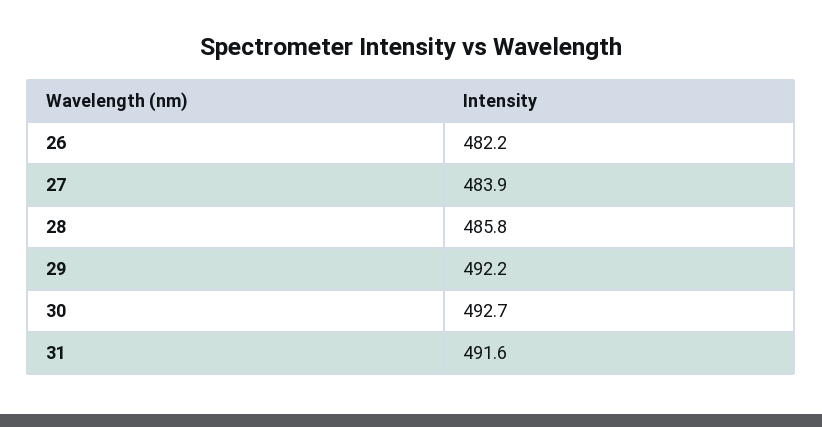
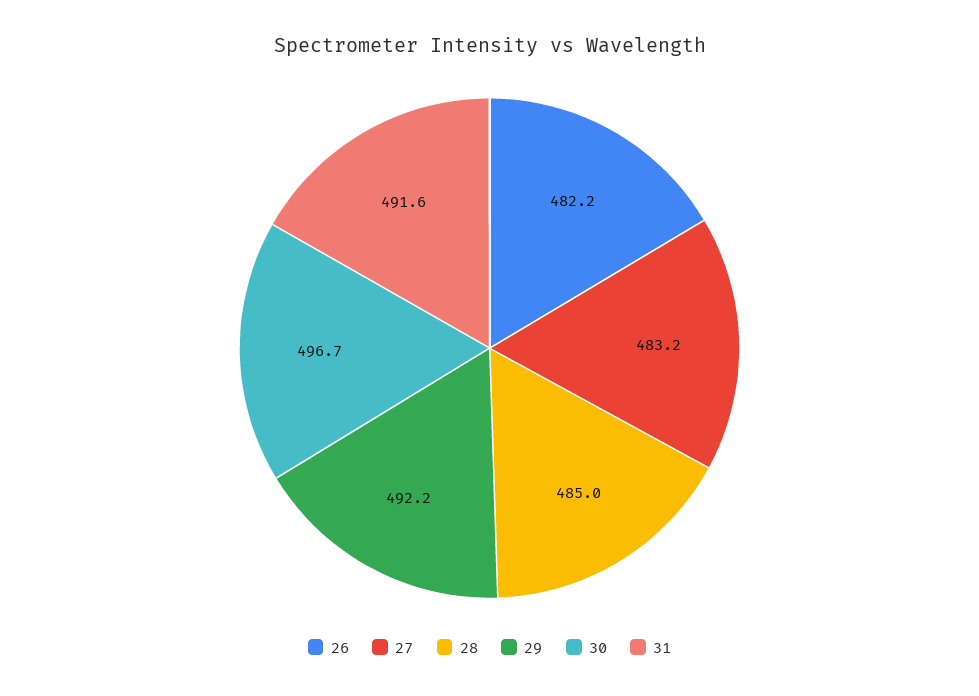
27: 483.9 -> 483.2
28: 485.8 -> 485
30: 492.7 -> 496.7

